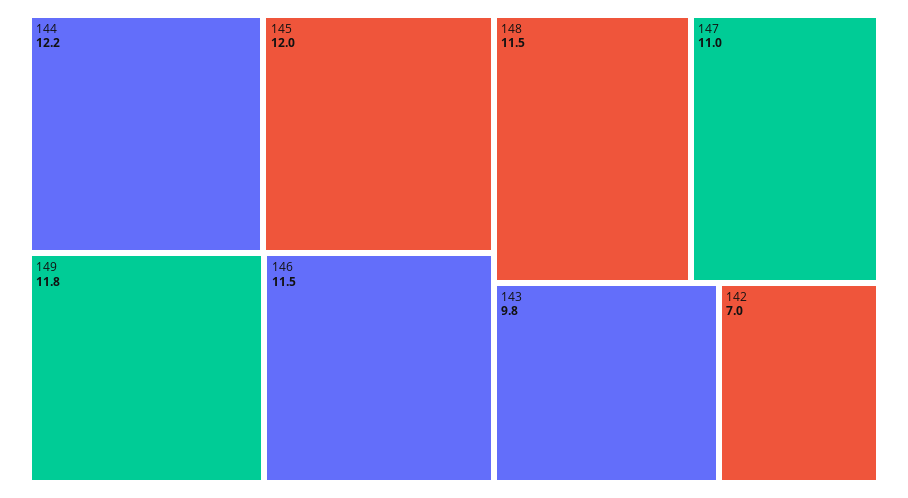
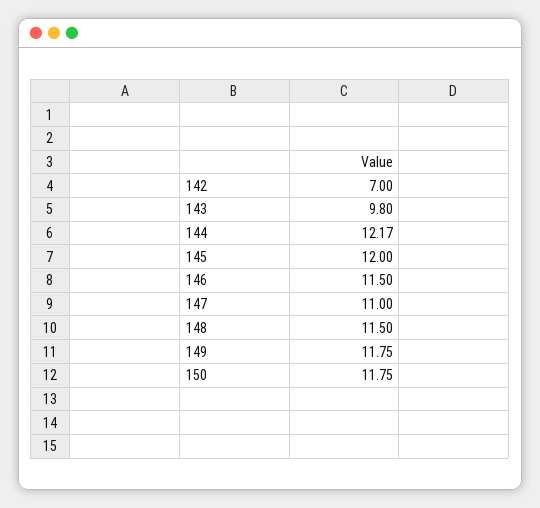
150: none -> 11.75

